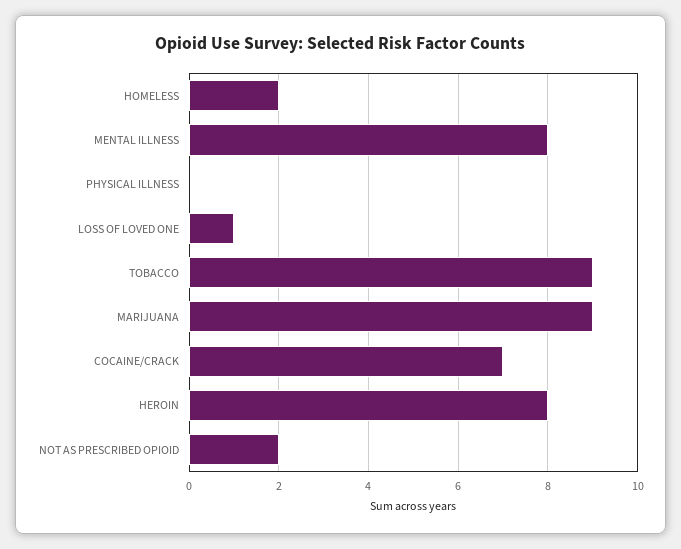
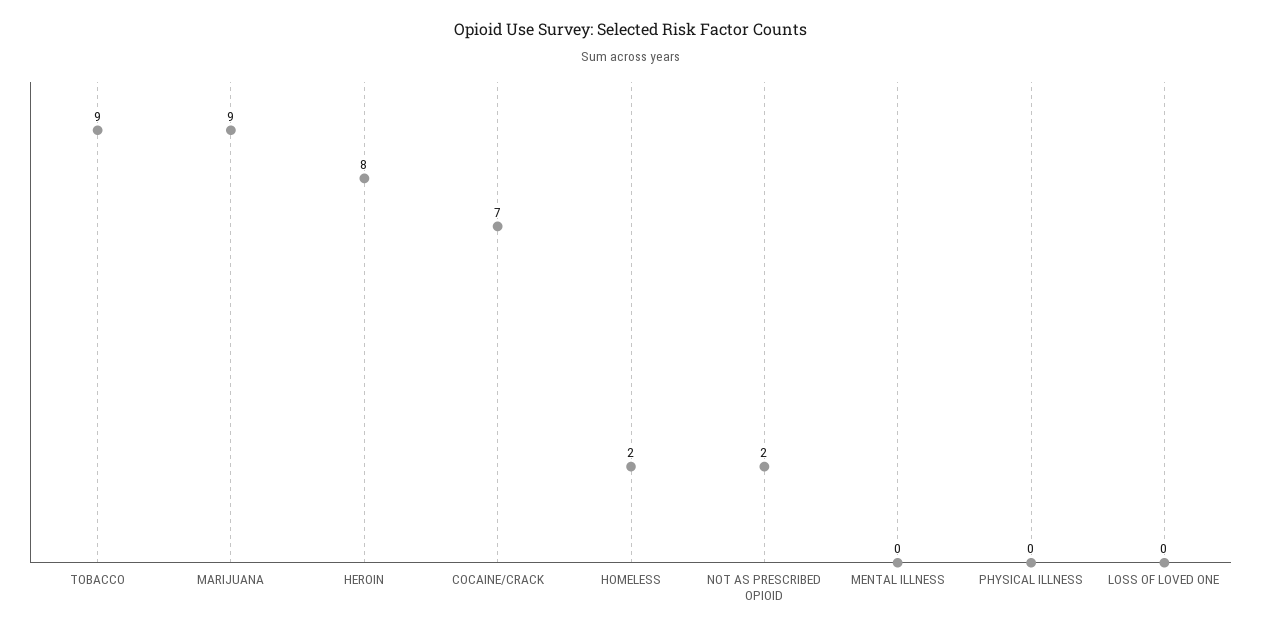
MENTAL ILLNESS: 8 -> 0
LOSS OF LOVED ONE: 1 -> 0

